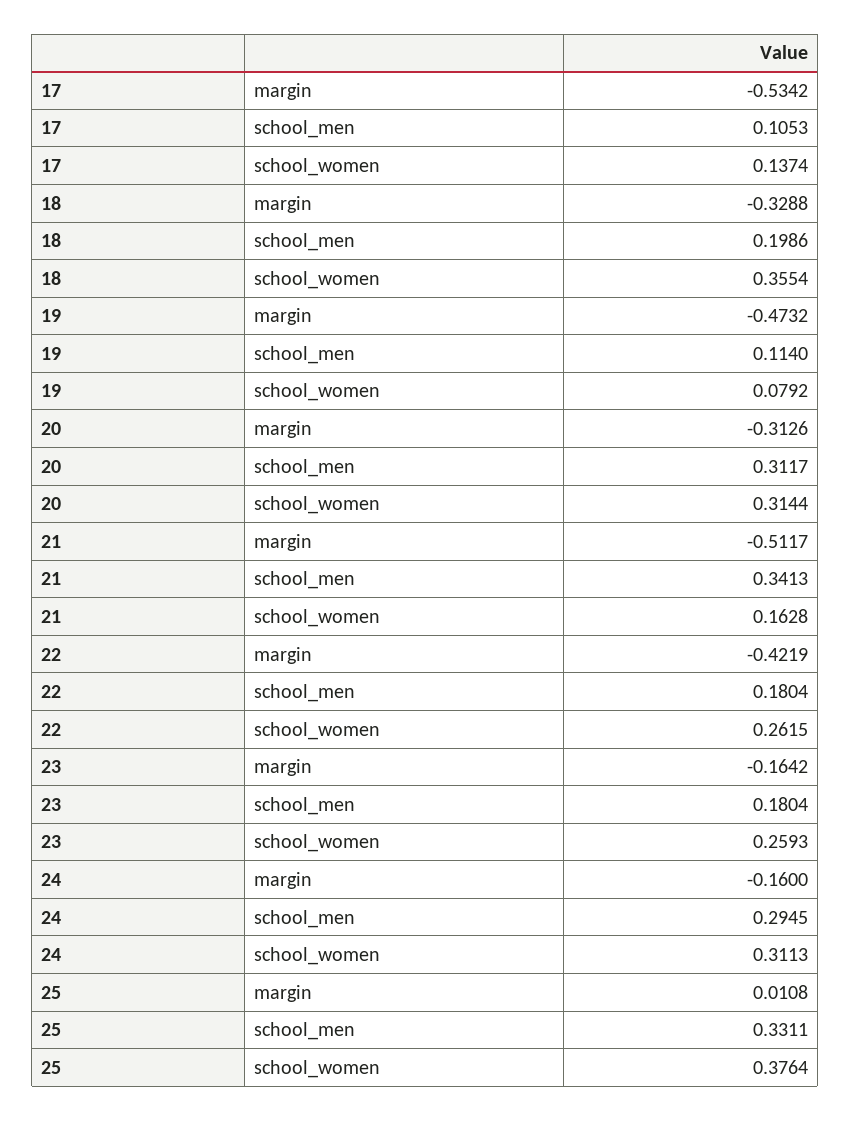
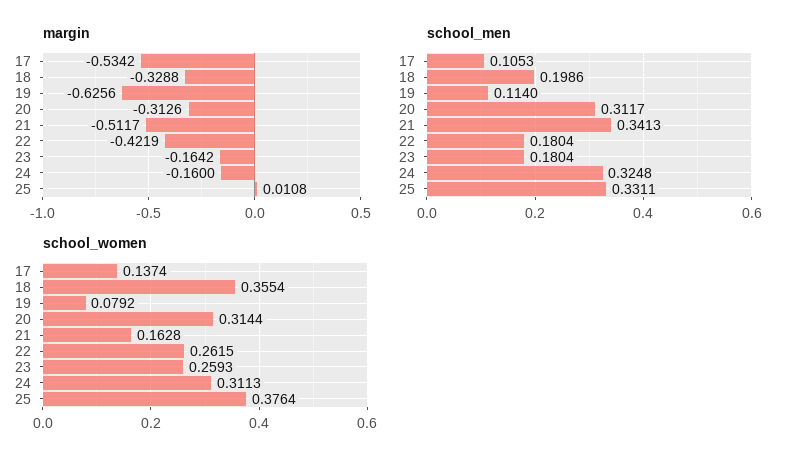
margin, 19: -0.4732 -> -0.6256
school_men, 24: 0.2945 -> 0.3248

